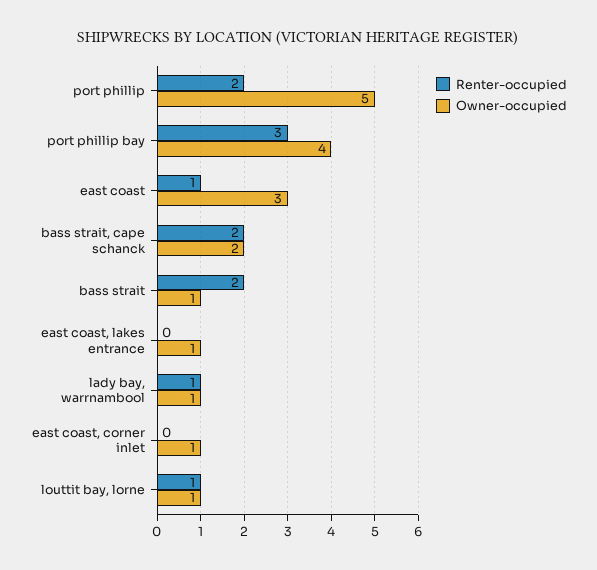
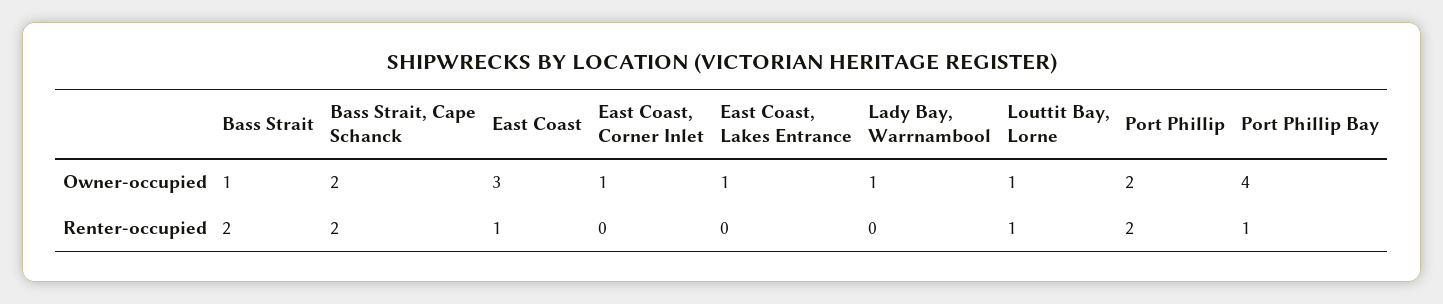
Owner-occupied, port phillip: 5 -> 2
Renter-occupied, port phillip bay: 3 -> 1
Renter-occupied, lady bay, warrnambool: 1 -> 0

